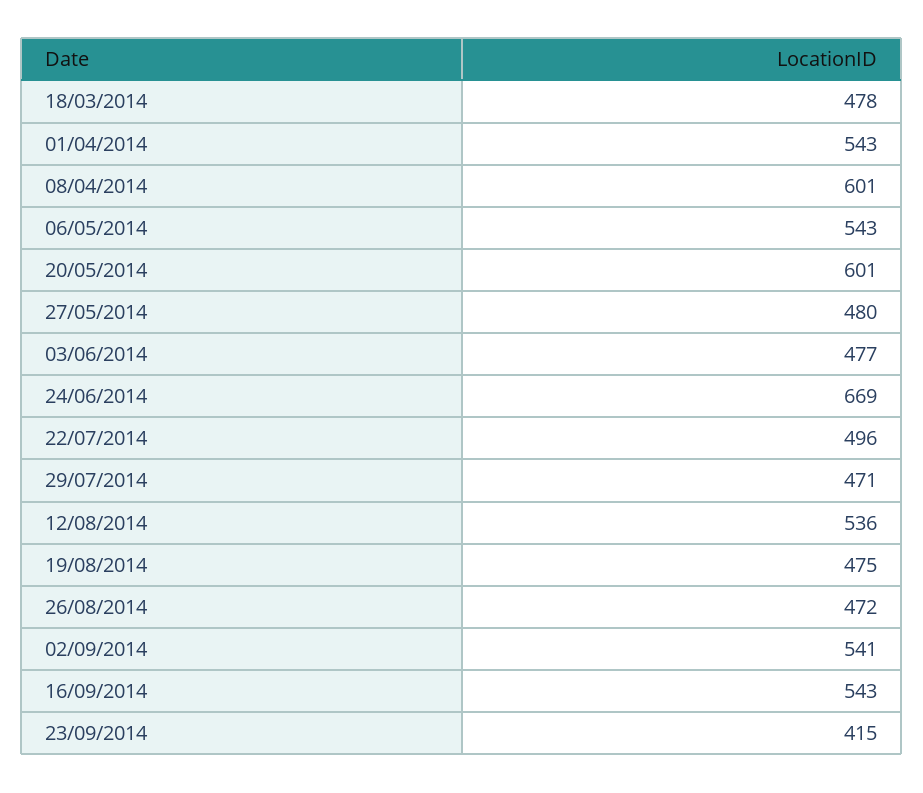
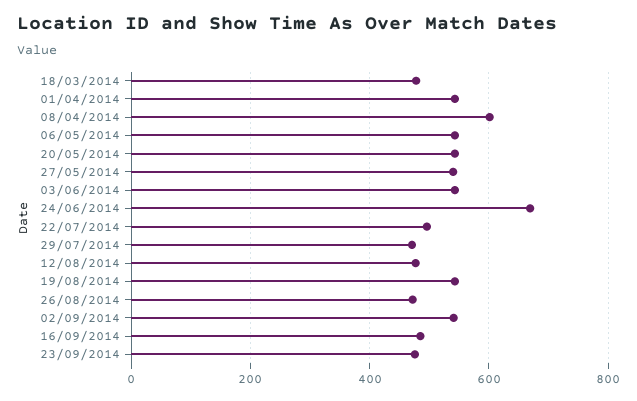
20/05/2014: 601 -> 540
27/05/2014: 480 -> 540
03/06/2014: 477 -> 540
12/08/2014: 536 -> 480
19/08/2014: 475 -> 540
16/09/2014: 543 -> 480
23/09/2014: 415 -> 480

